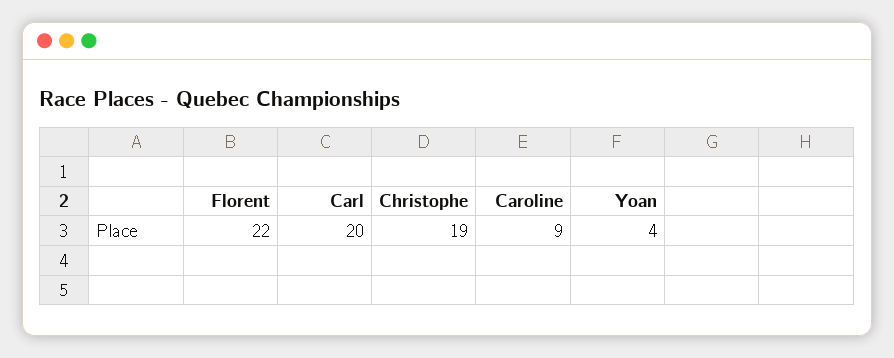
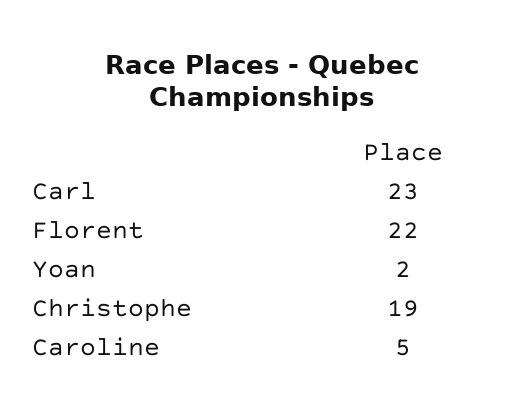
Carl: 20 -> 23
Caroline: 9 -> 5
Yoan: 4 -> 2

